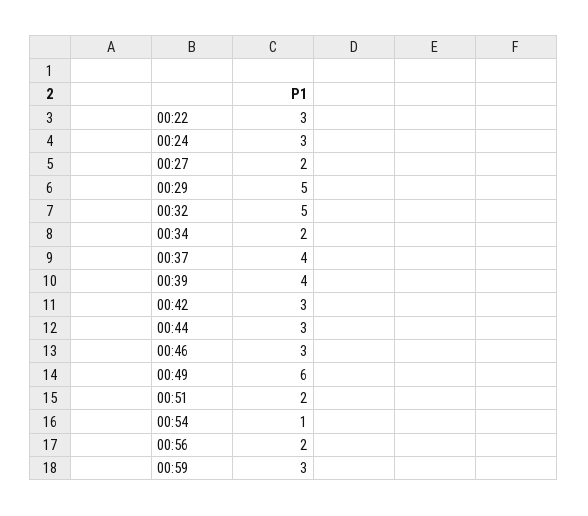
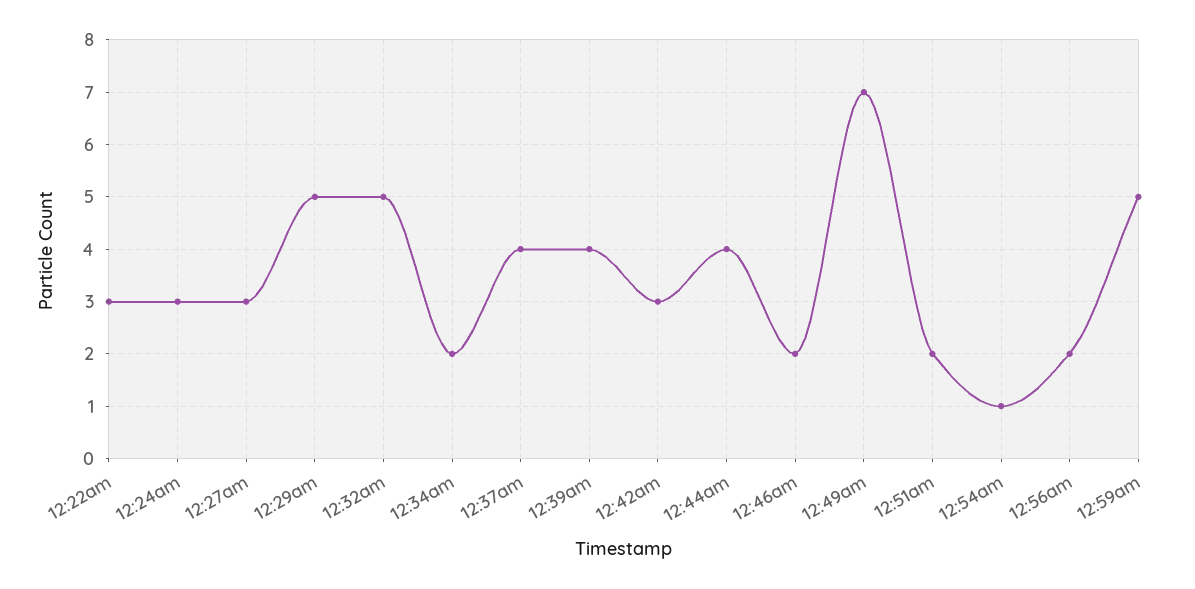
00:27: 2 -> 3
00:44: 3 -> 4
00:46: 3 -> 2
00:49: 6 -> 7
00:59: 3 -> 5

